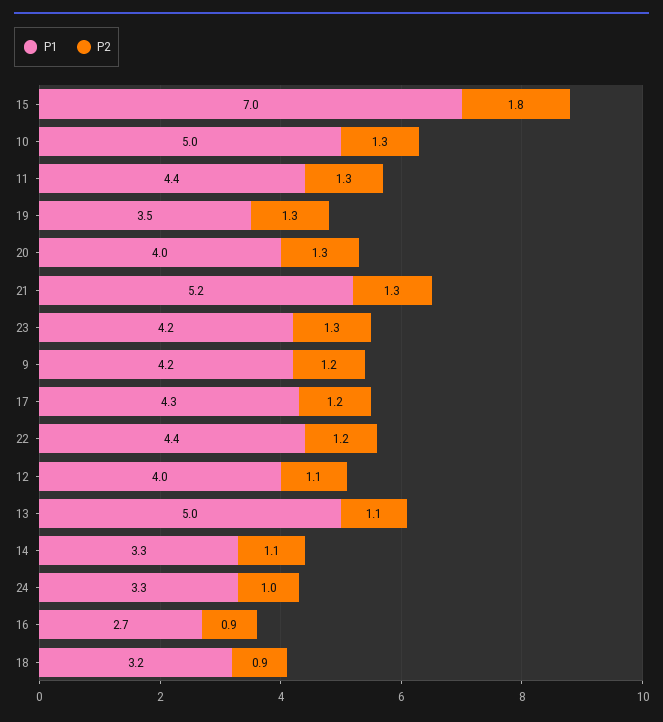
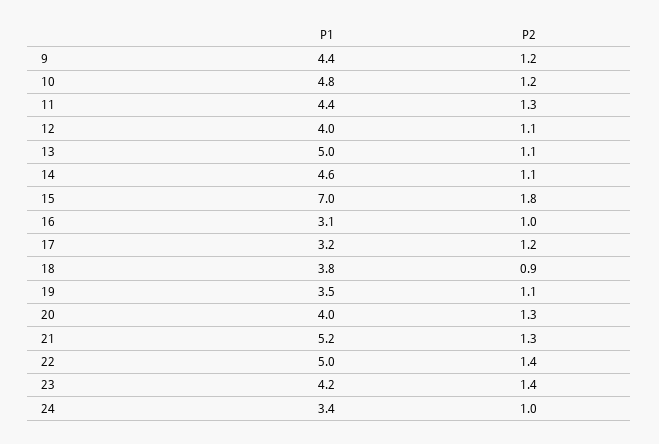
P1, 10: 5 -> 4.8
P2, 10: 1.3 -> 1.2
P2, 19: 1.3 -> 1.1
P2, 23: 1.3 -> 1.4
P1, 9: 4.2 -> 4.4
P1, 17: 4.3 -> 3.2
P1, 22: 4.4 -> 5
P2, 22: 1.2 -> 1.4
P1, 14: 3.3 -> 4.6
P1, 24: 3.3 -> 3.4
P1, 16: 2.7 -> 3.1
P2, 16: 0.9 -> 1
P1, 18: 3.2 -> 3.8

